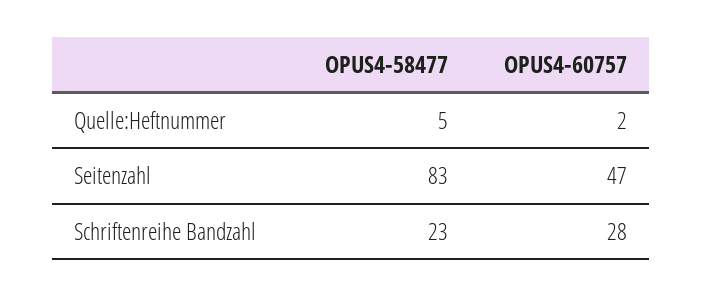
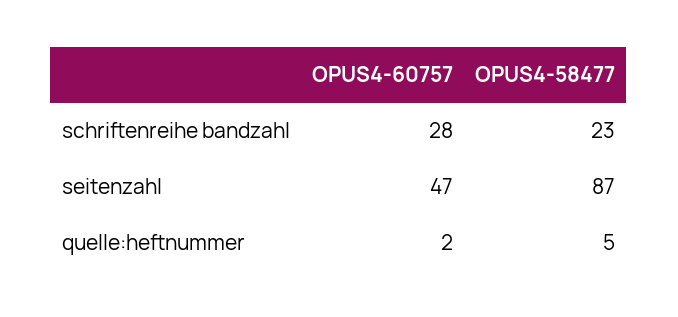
OPUS4-58477, Seitenzahl: 83 -> 87

